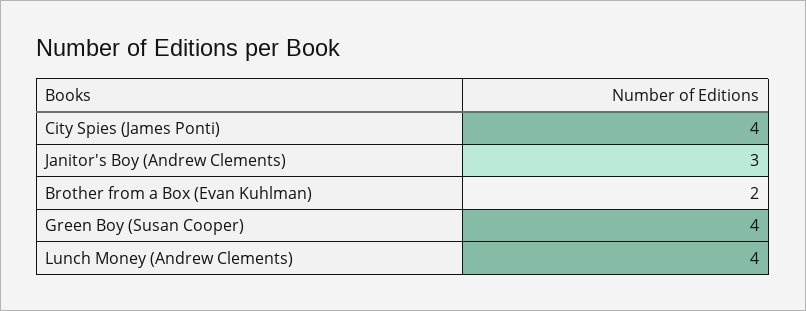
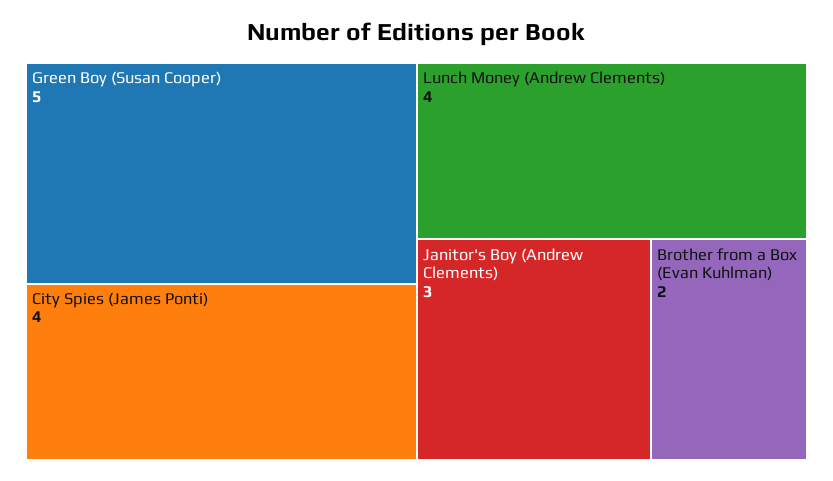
Green Boy (Susan Cooper): 4 -> 5

